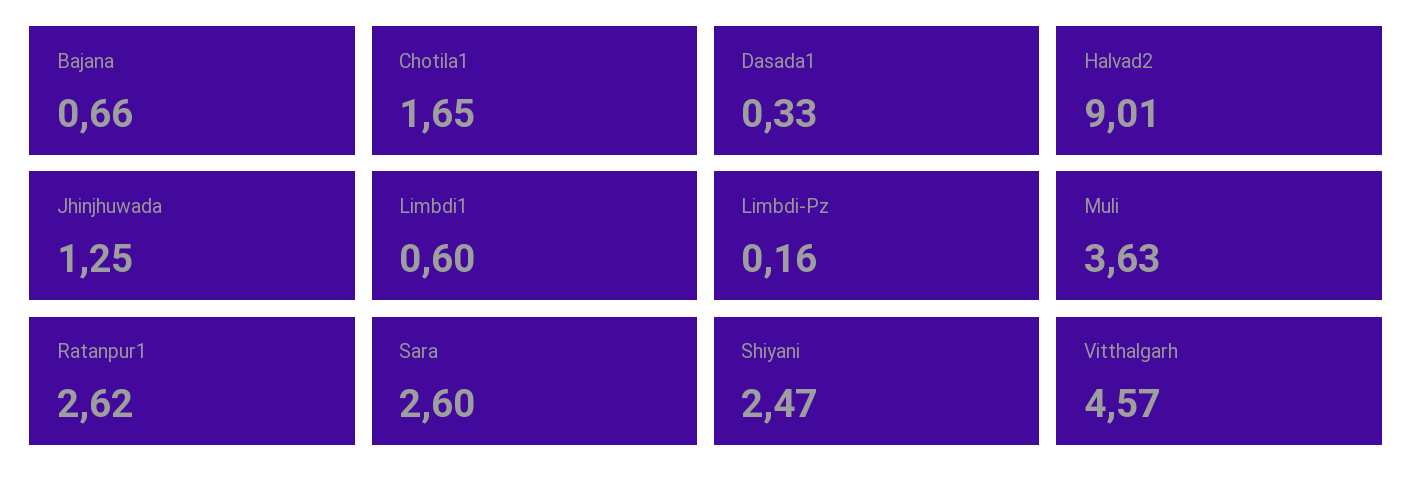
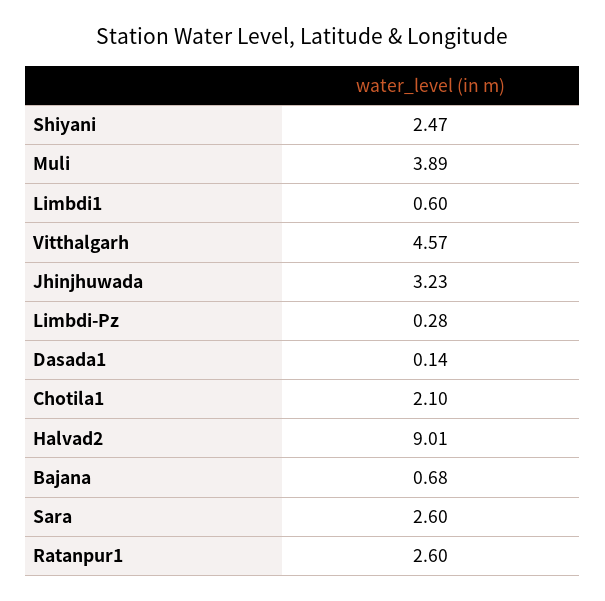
Bajana: 0.66 -> 0.68
Chotila1: 1.65 -> 2.1
Dasada1: 0.33 -> 0.14
Jhinjhuwada: 1.25 -> 3.23
Limbdi-Pz: 0.16 -> 0.28
Muli: 3.63 -> 3.89
Ratanpur1: 2.62 -> 2.6

